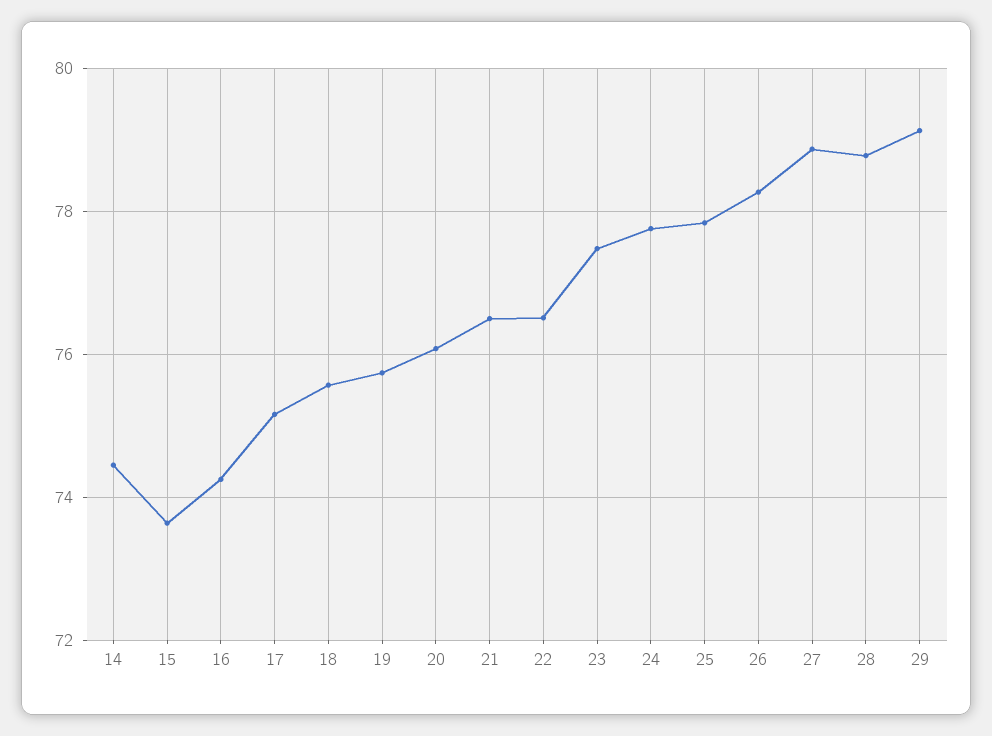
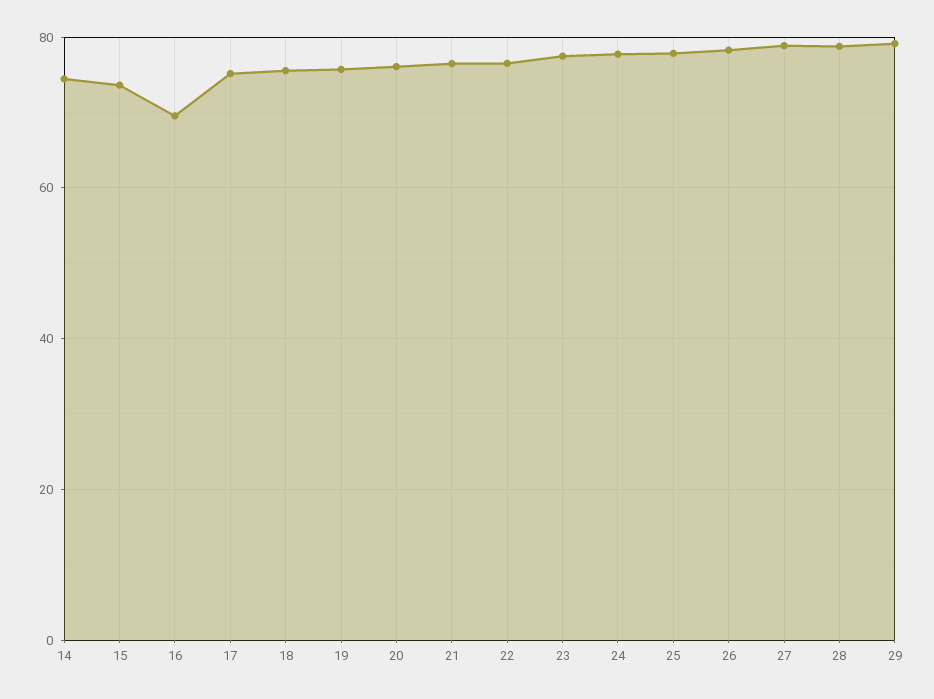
16: 74.2 -> 70

